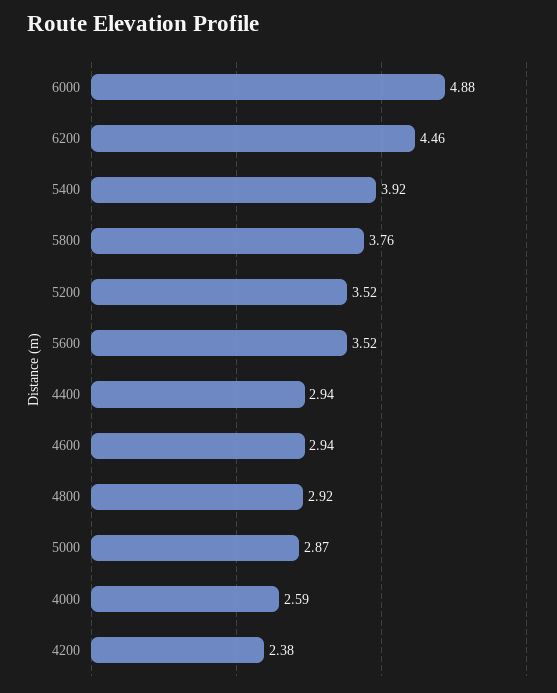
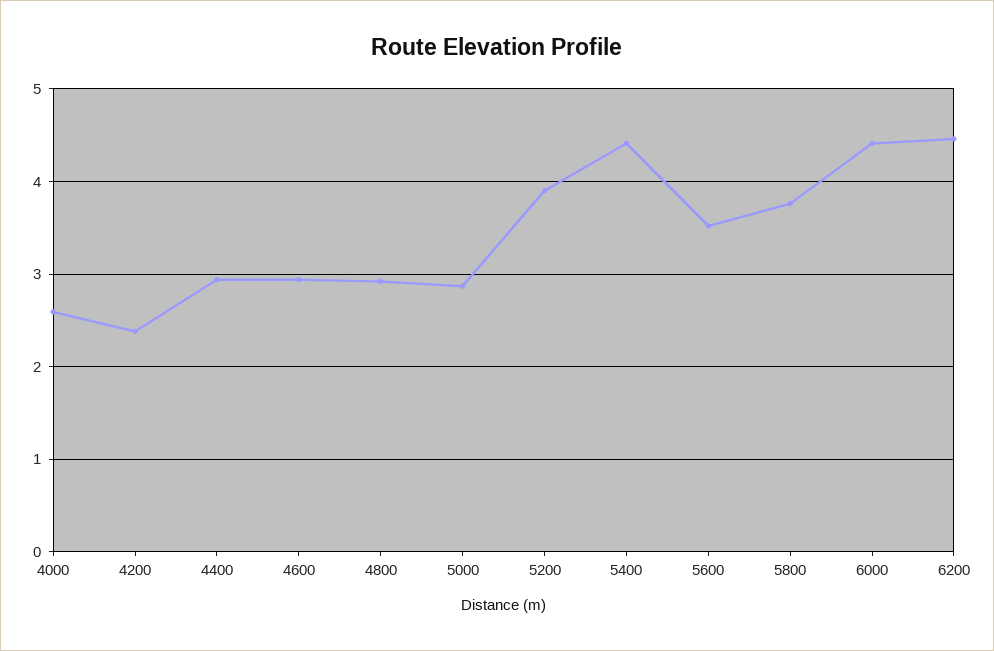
6000: 4.88 -> 4.4
5400: 3.92 -> 4.4
5200: 3.52 -> 3.9

